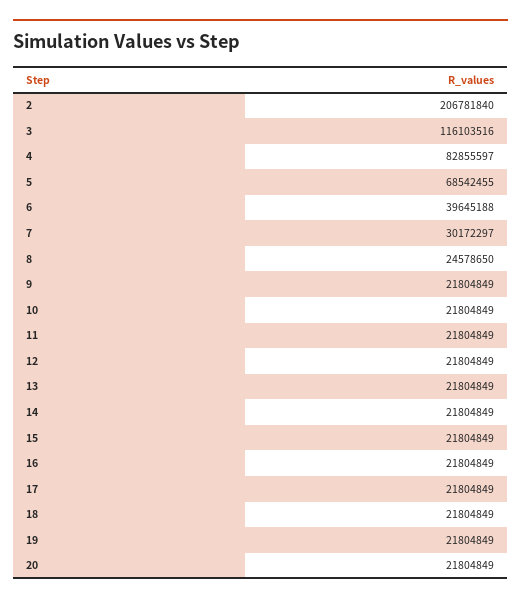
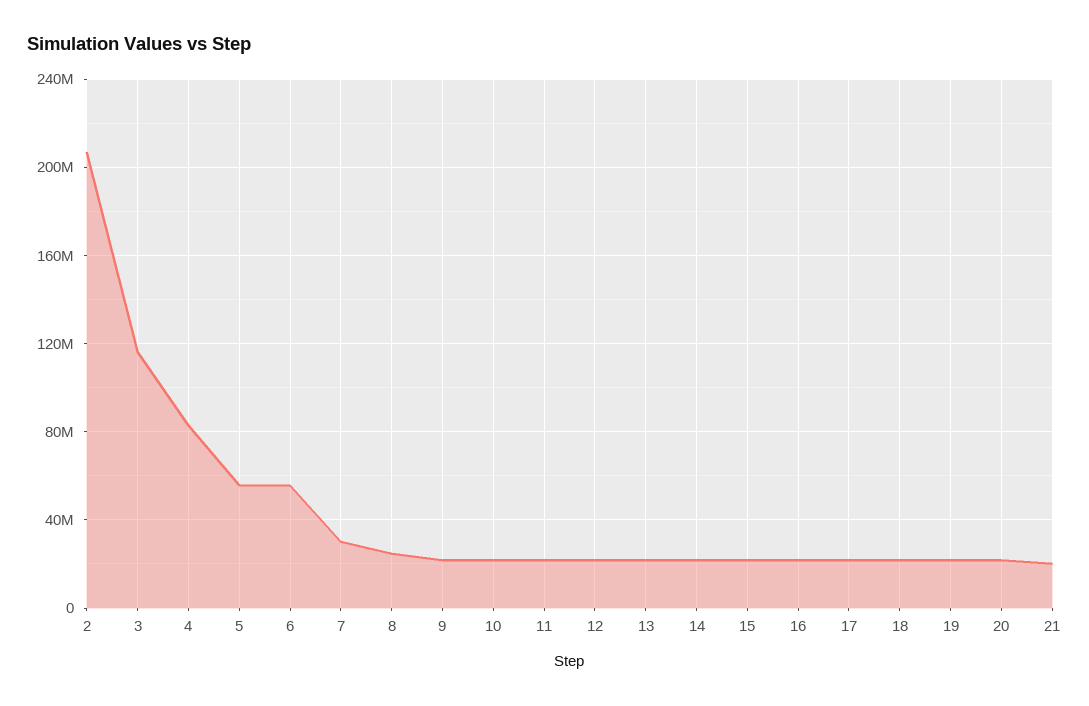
5: 68542455 -> 55000000
6: 39645188 -> 55000000
21: none -> 20000000

